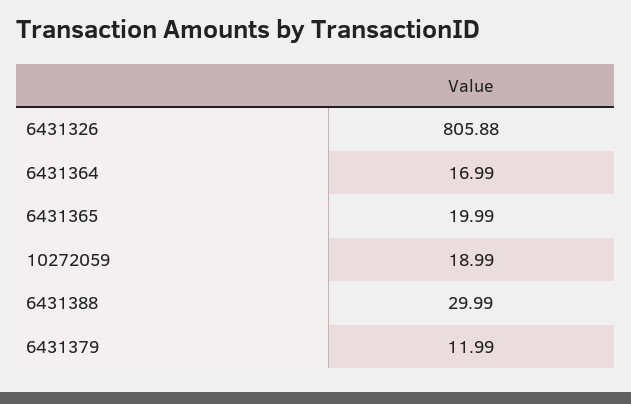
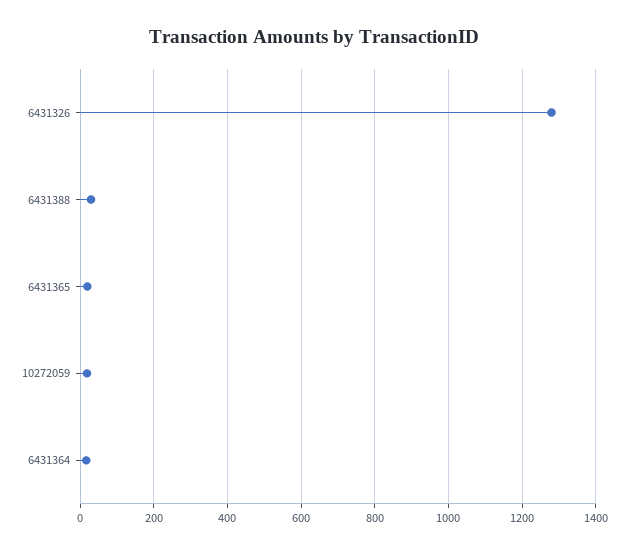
6431326: 805.88 -> 1280
6431379: 11.99 -> none

